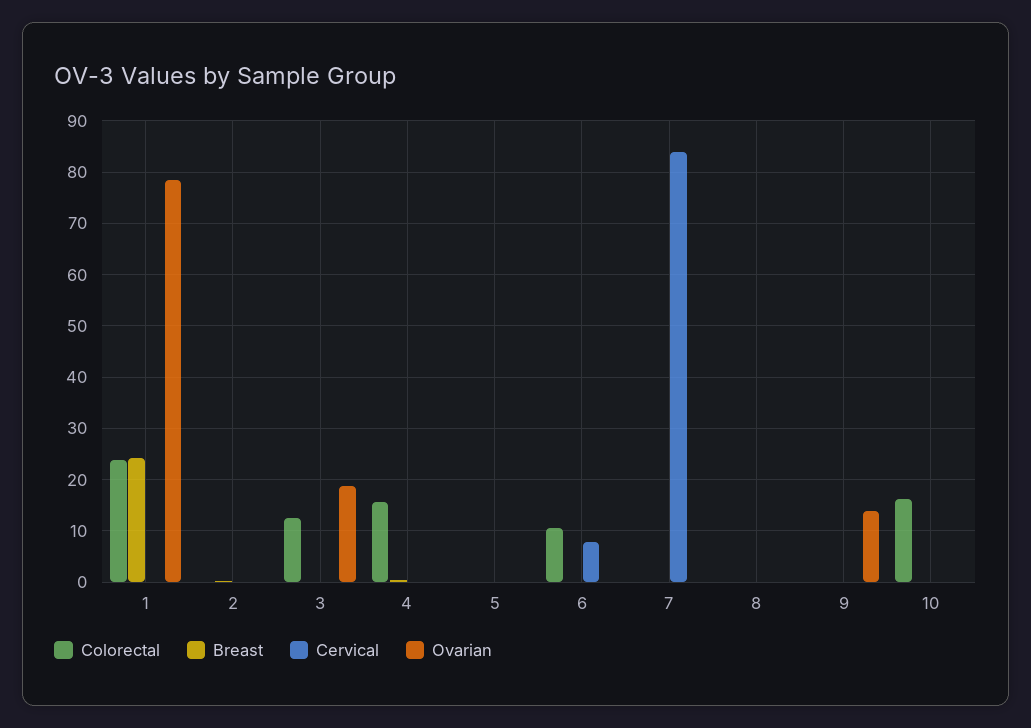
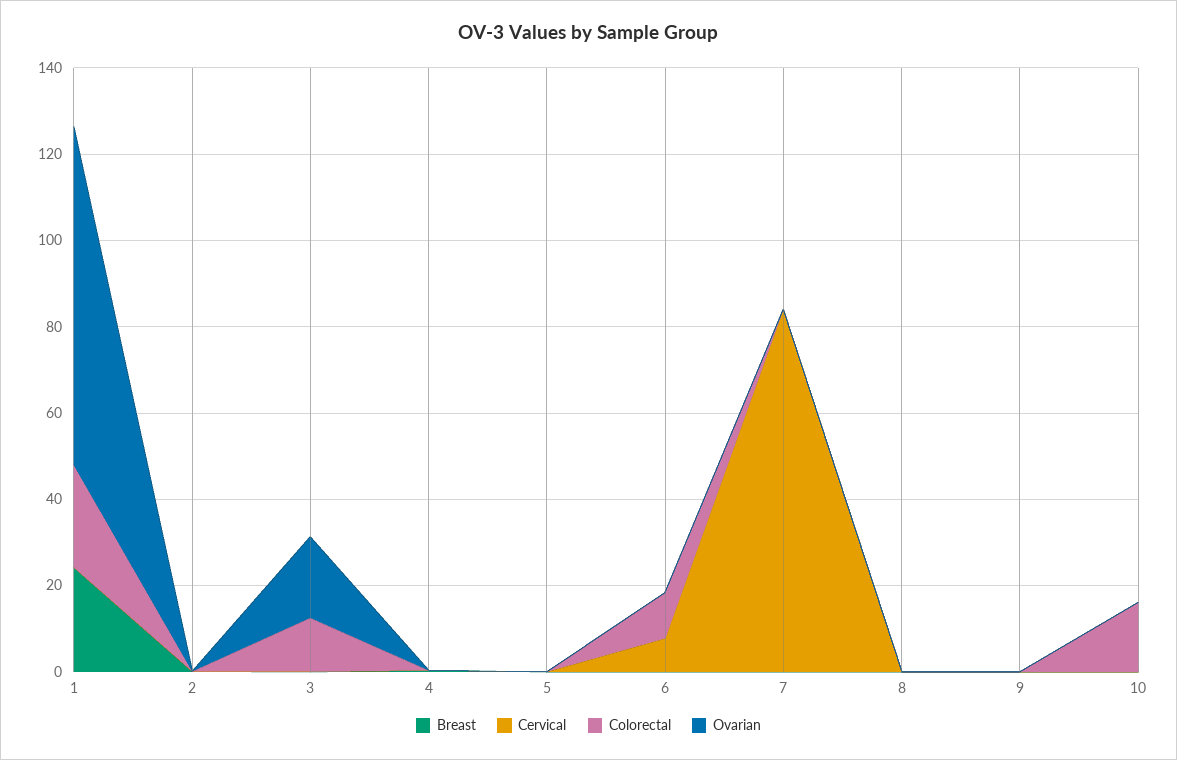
Colorectal, 4: 16 -> 0
Ovarian, 9: 14 -> 0

